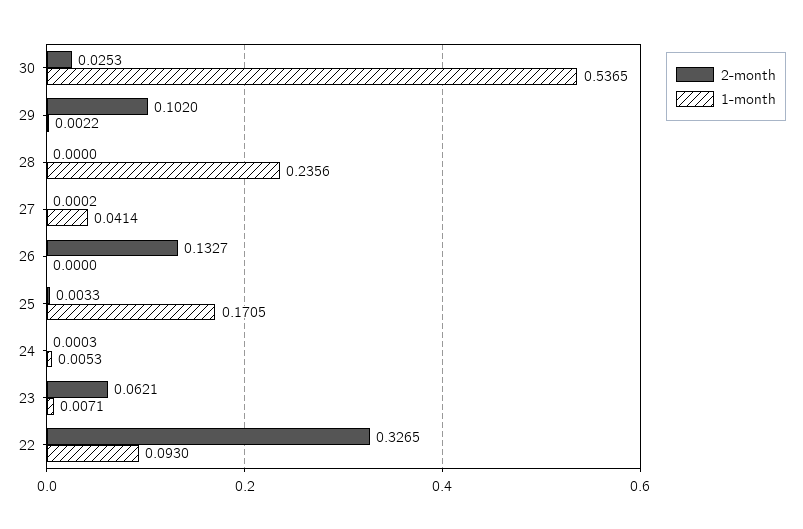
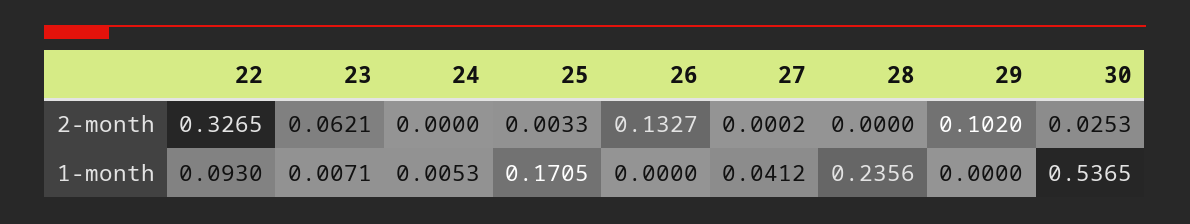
1-month, 29: 0.0022 -> 0
1-month, 27: 0.0414 -> 0.0412
2-month, 24: 0.0003 -> 0

